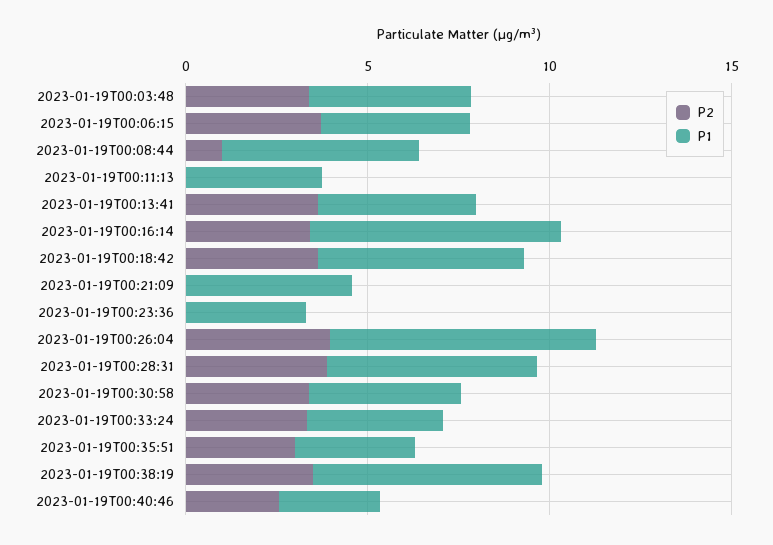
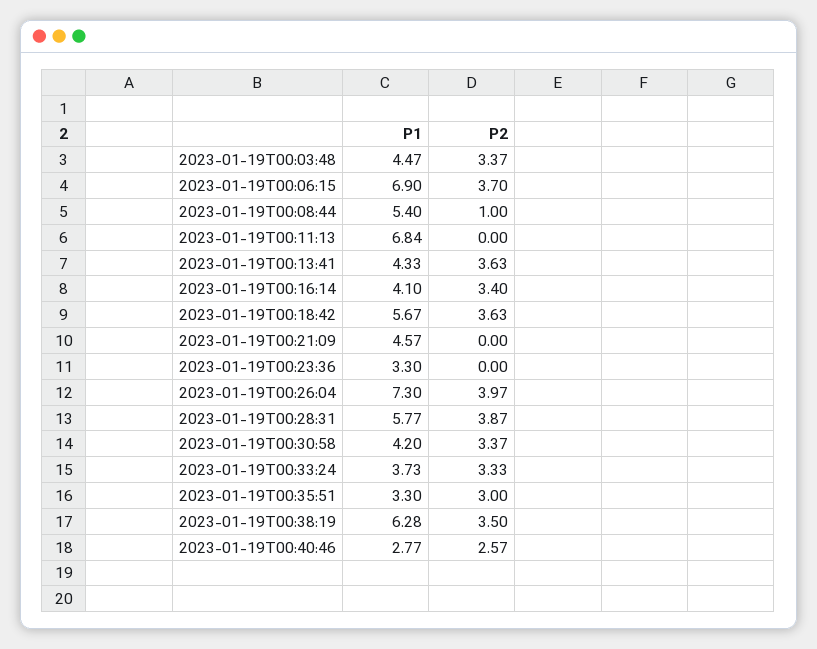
P1, 2023-01-19T00:06:15: 4 -> 6.9
P1, 2023-01-19T00:11:13: 4 -> 6.84
P1, 2023-01-19T00:16:14: 7 -> 4.1

